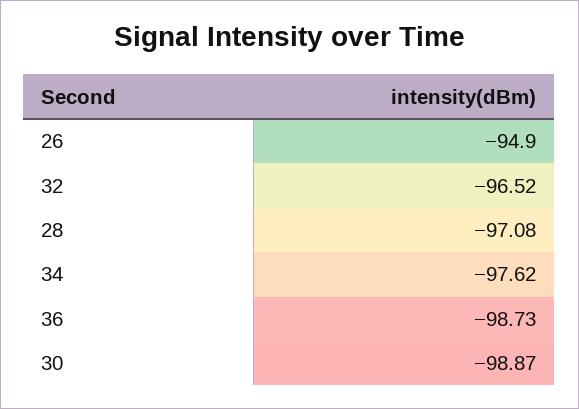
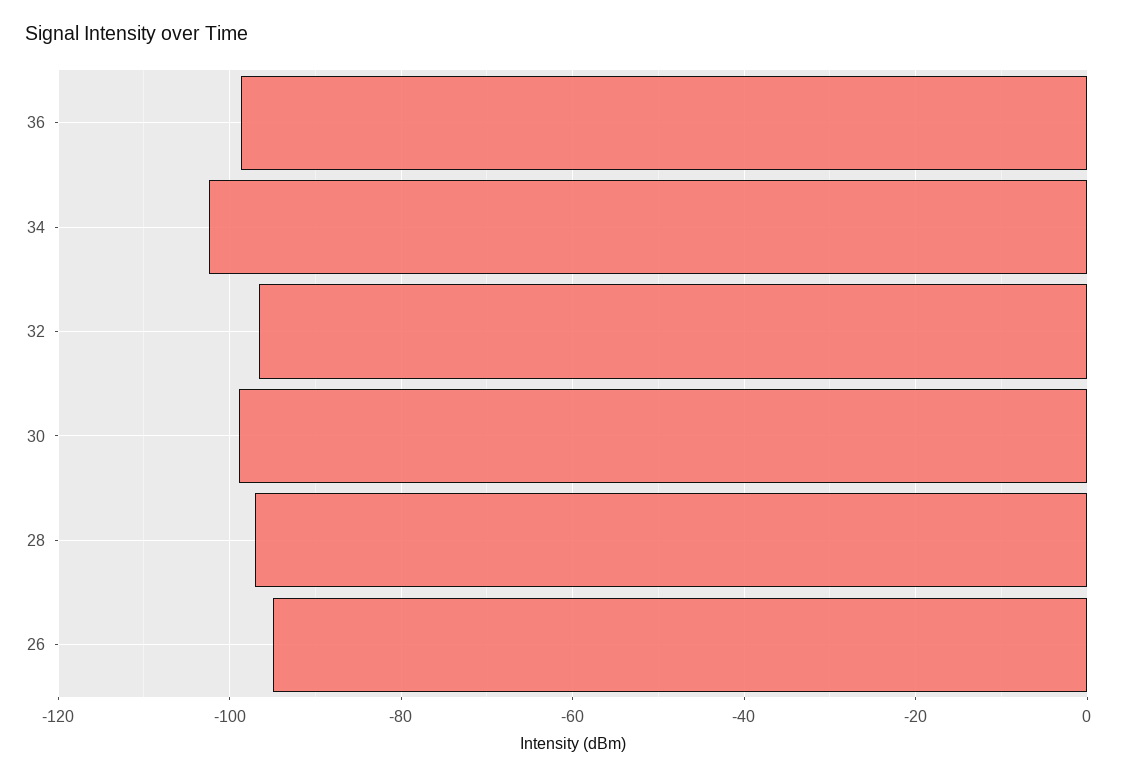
34: -97.62 -> -102

